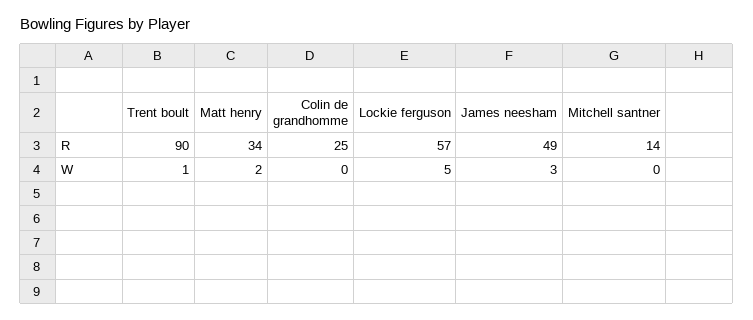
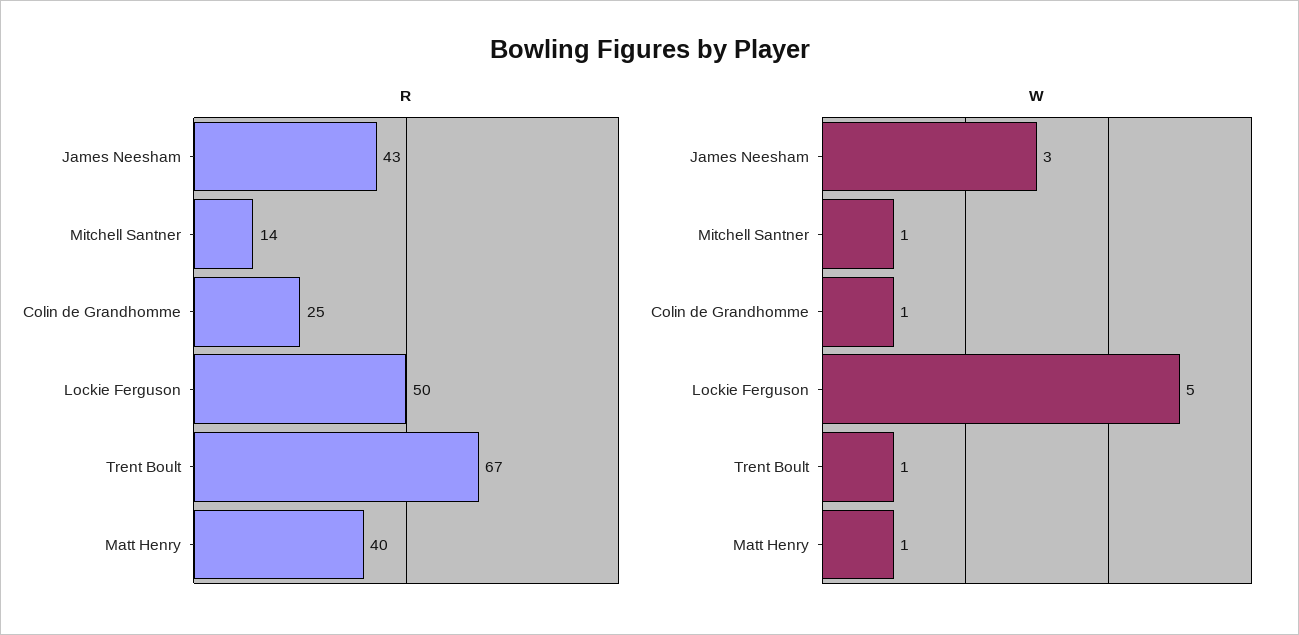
R, Trent boult: 90 -> 67
R, Matt henry: 34 -> 40
R, Lockie ferguson: 57 -> 50
R, James neesham: 49 -> 43
W, Matt henry: 2 -> 1
W, Colin de grandhomme: 0 -> 1
W, Mitchell santner: 0 -> 1

